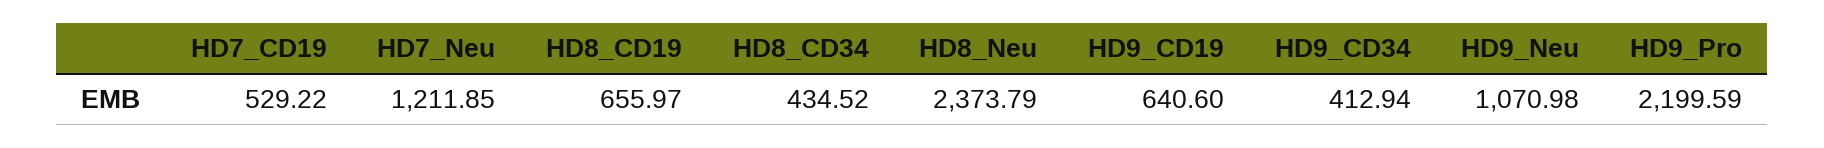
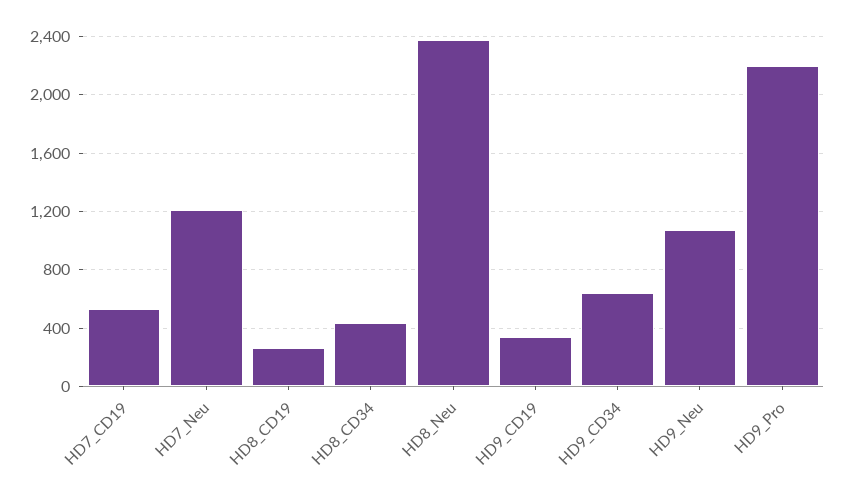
HD8_CD19: 655.97 -> 250
HD9_CD19: 640.6 -> 350
HD9_CD34: 412.94 -> 650

